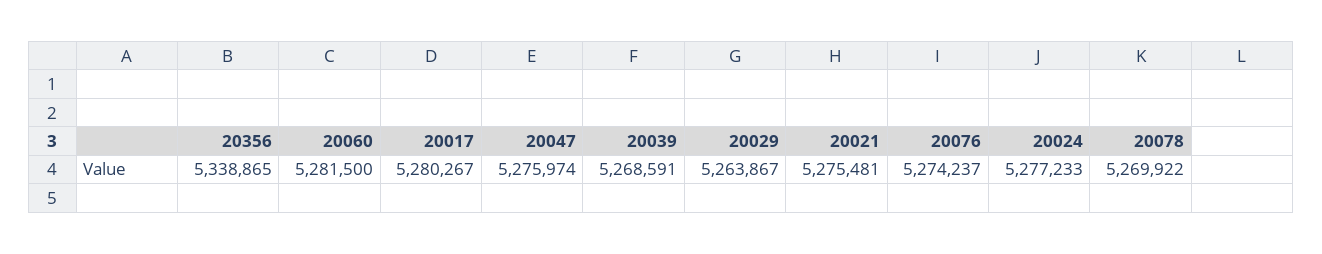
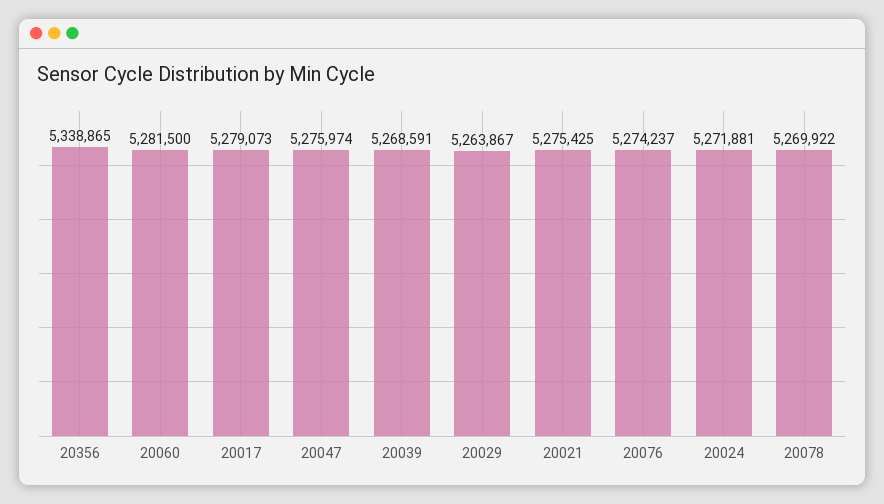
20017: 5280267 -> 5279073
20021: 5275481 -> 5275425
20024: 5277233 -> 5271881

